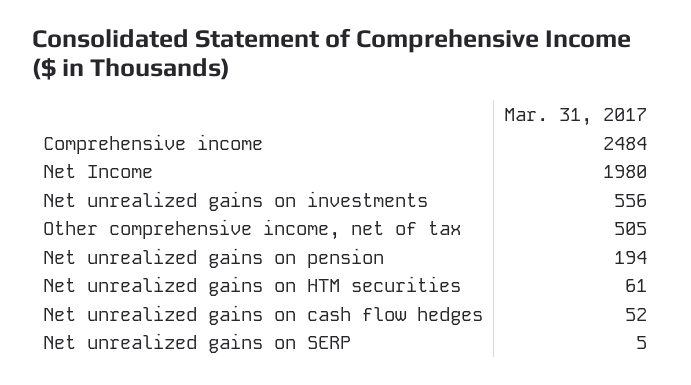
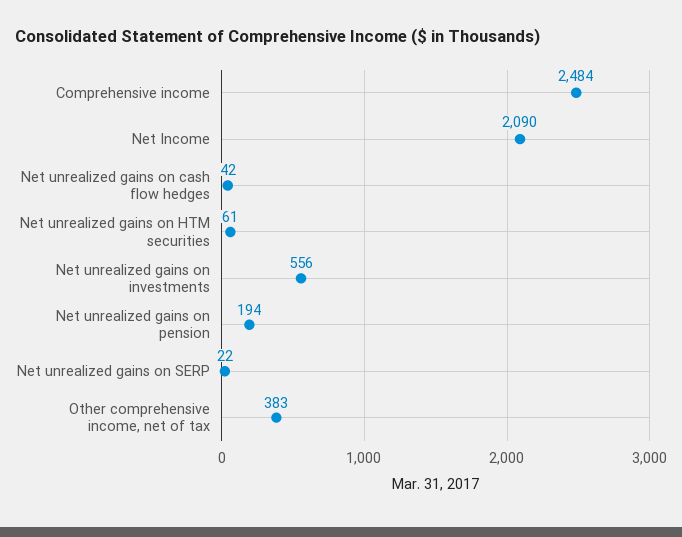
Net Income: 1980 -> 2090
Other comprehensive income, net of tax: 505 -> 383
Net unrealized gains on cash flow hedges: 52 -> 42
Net unrealized gains on SERP: 5 -> 22

